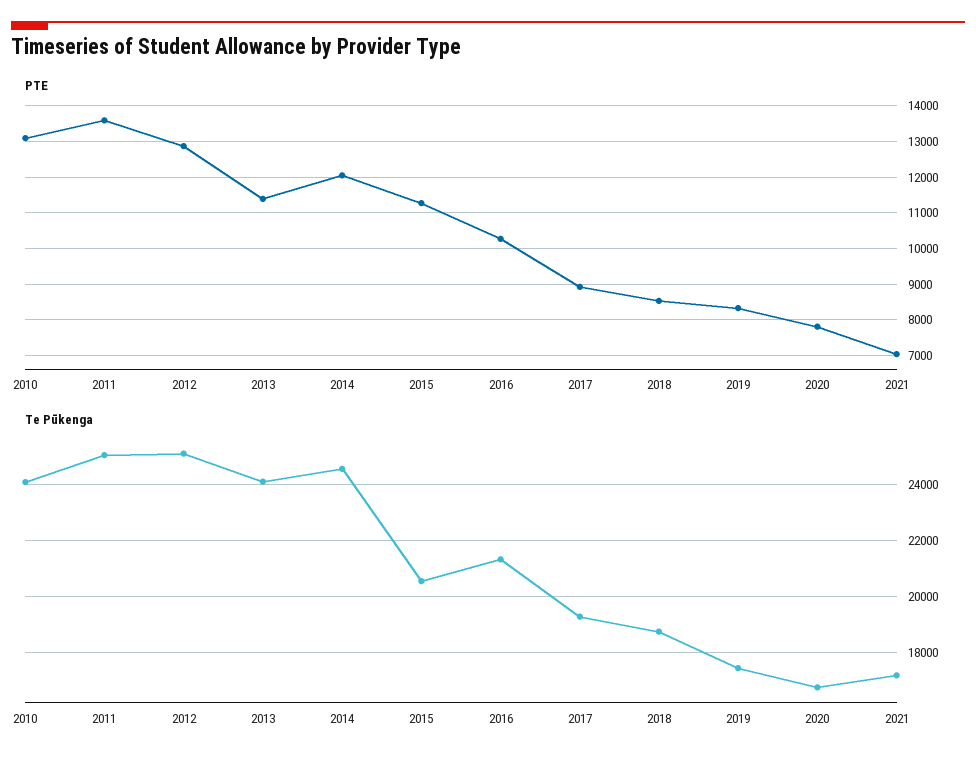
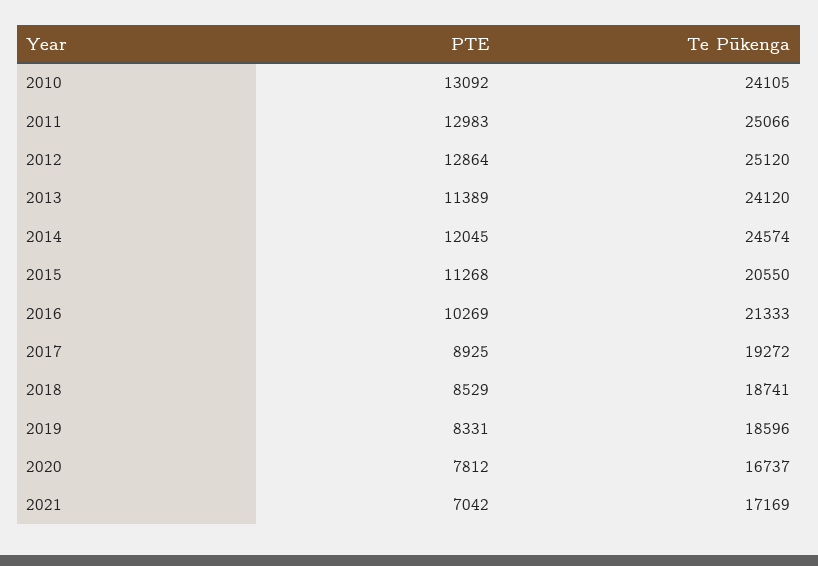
PTE, 2011: 13600 -> 12983
Te Pūkenga, 2019: 17500 -> 18596

